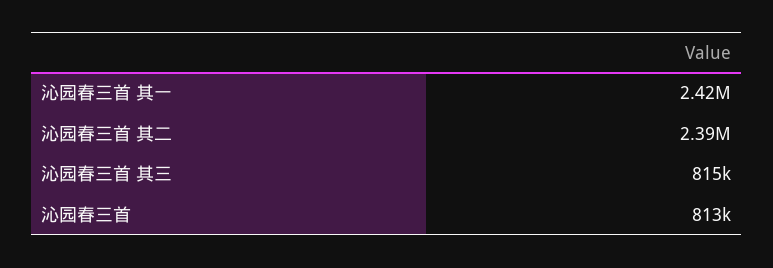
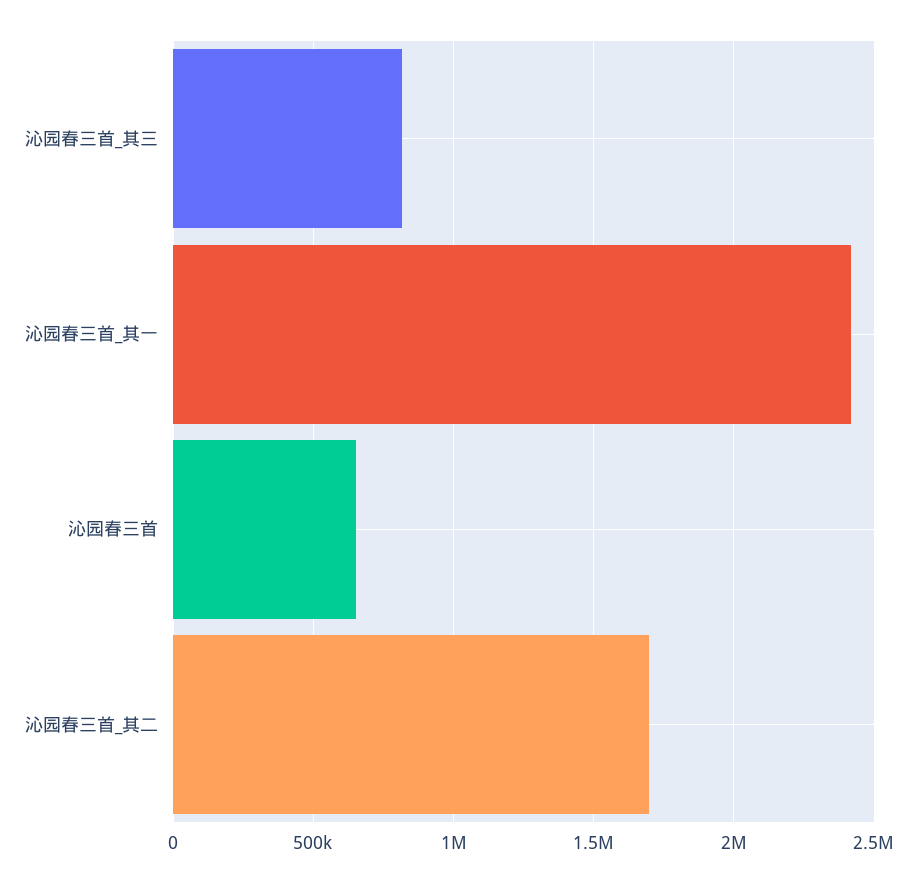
沁园春三首 其二: 2390000 -> 1700000
沁园春三首: 813000 -> 650000

